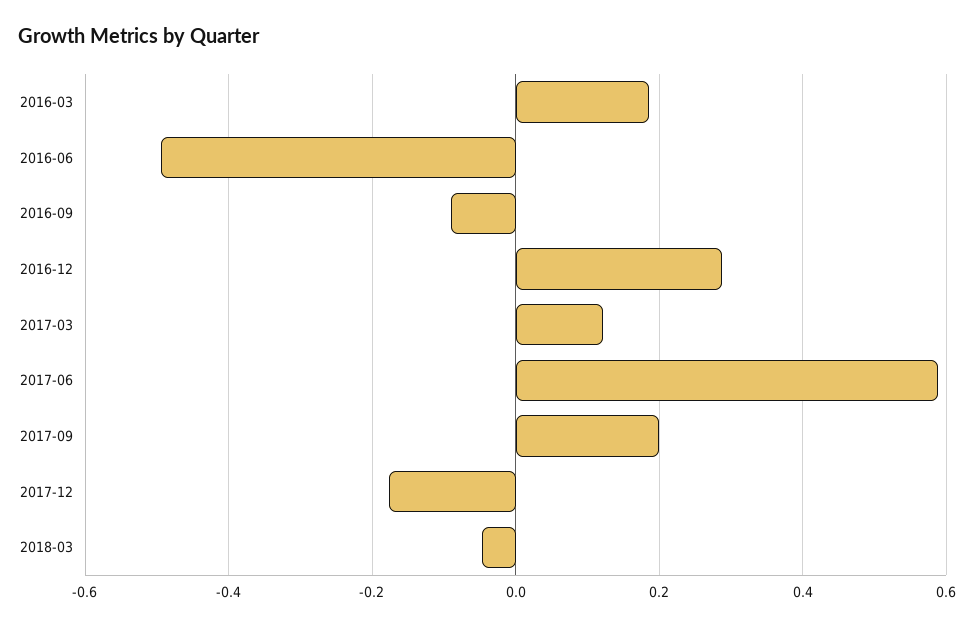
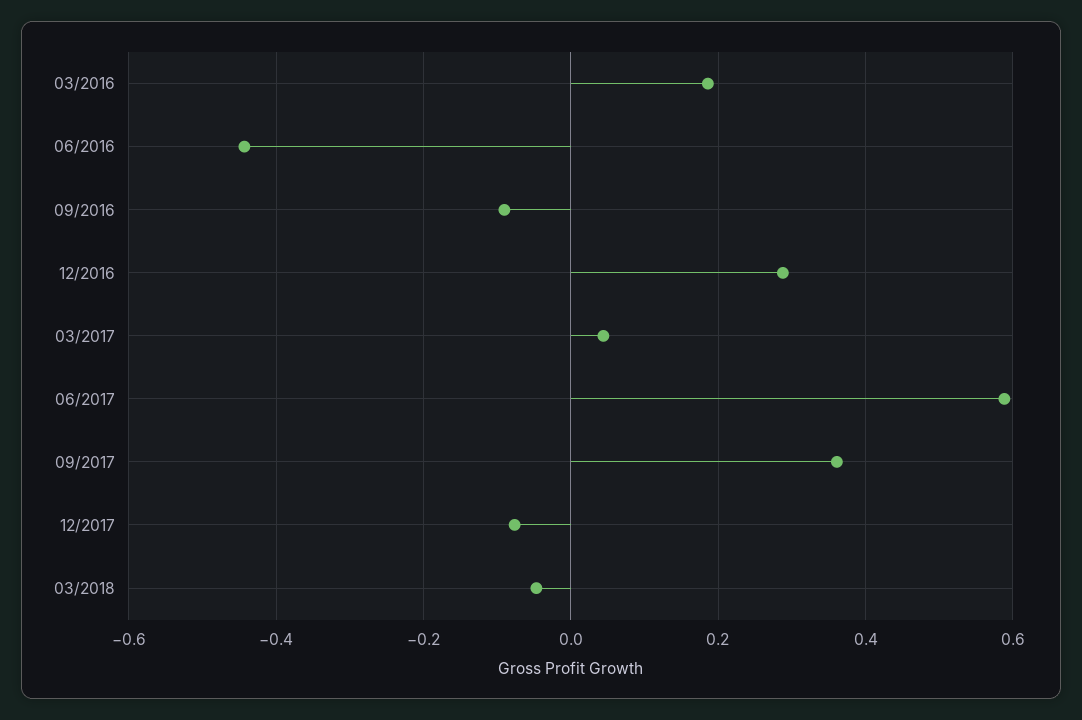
2016-06: -0.5 -> -0.44
2017-03: 0.12 -> 0.04
2017-09: 0.2 -> 0.36
2017-12: -0.18 -> -0.08

